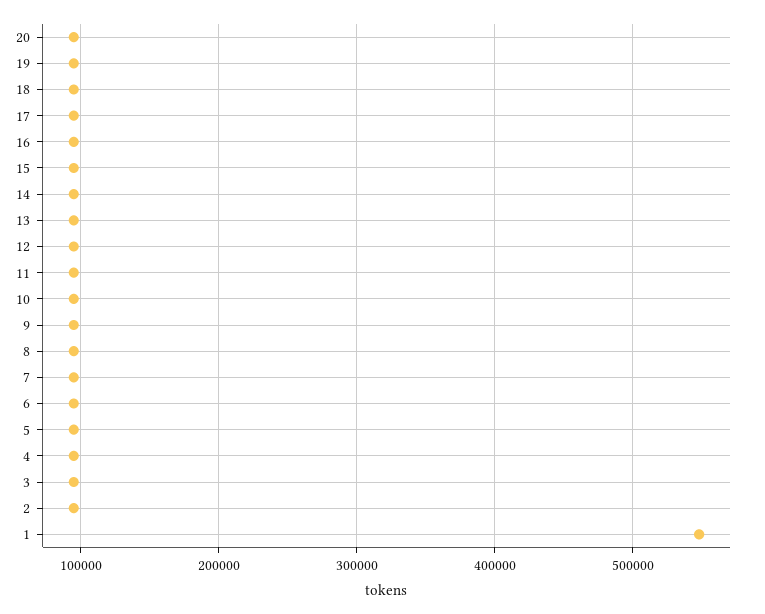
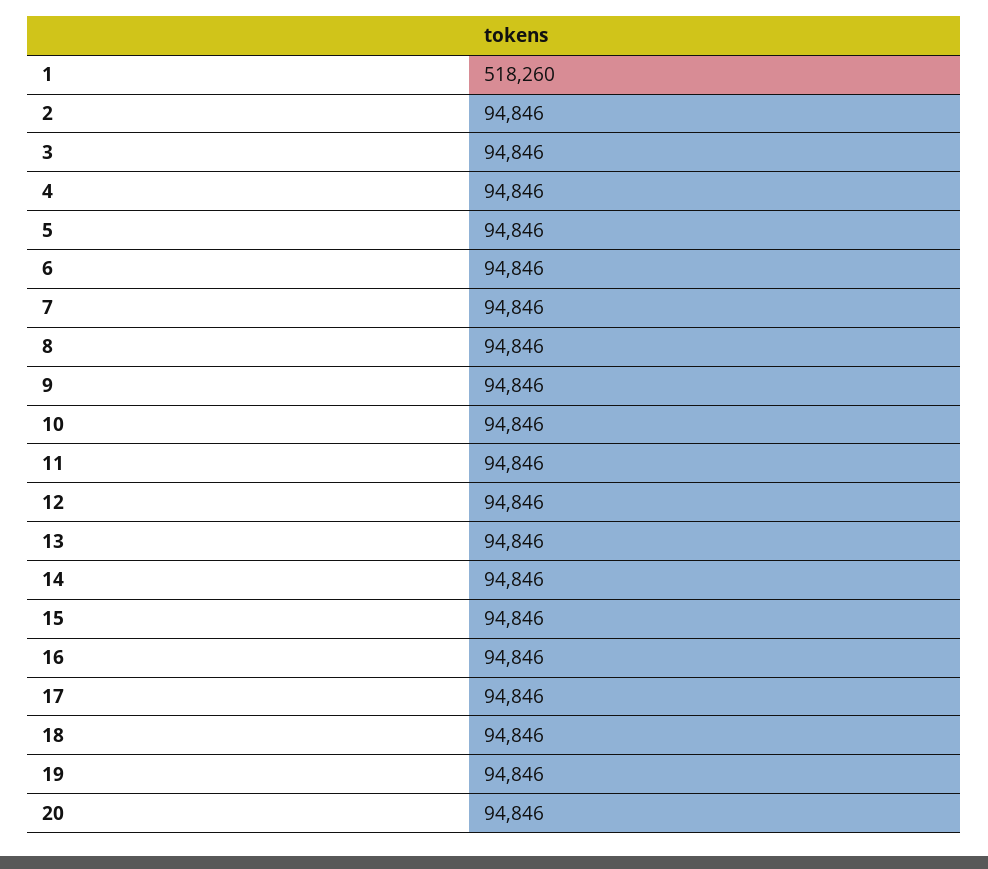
1: 550000 -> 518260

